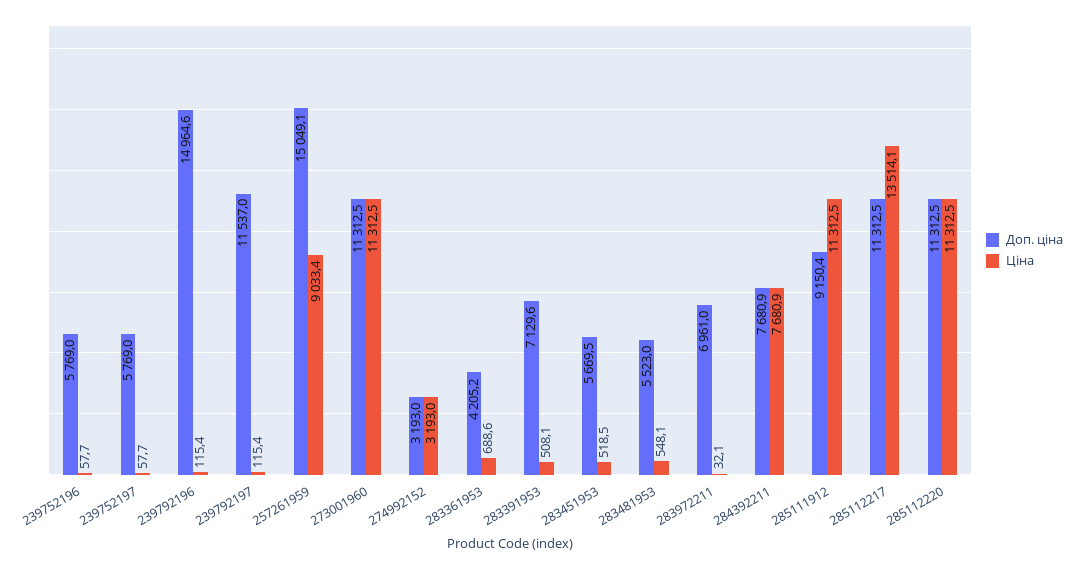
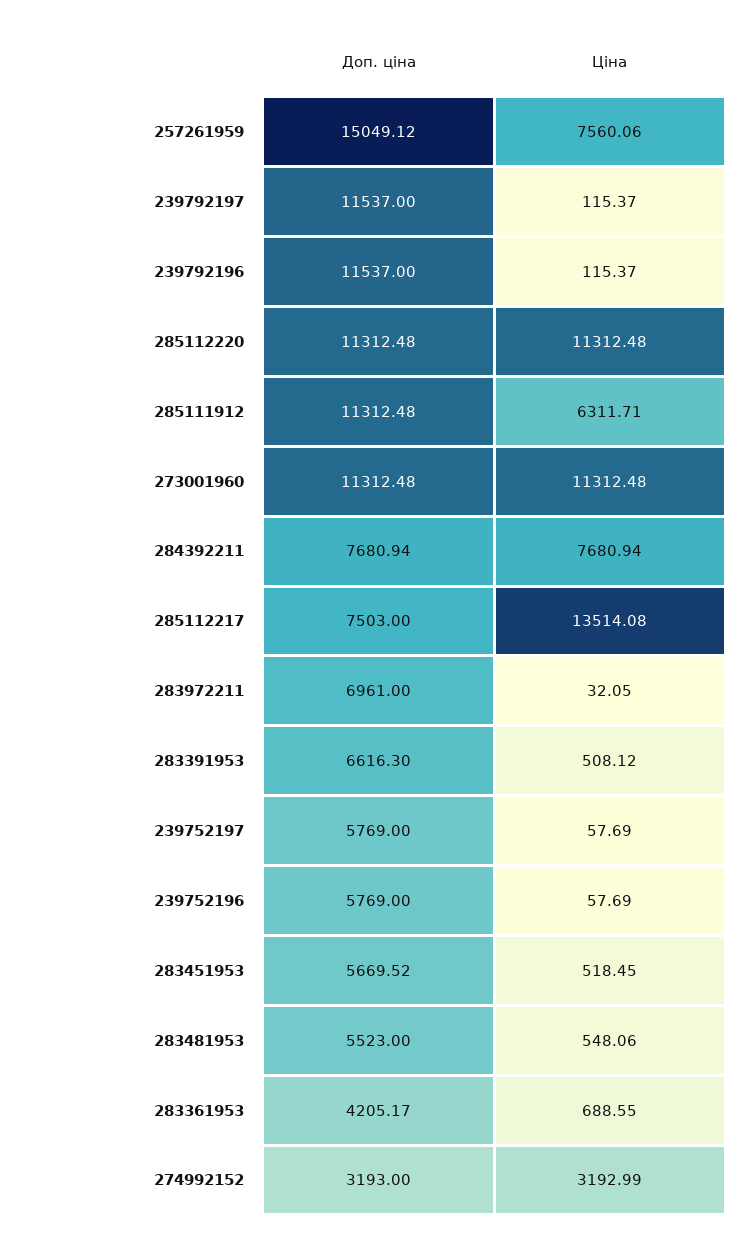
Доп. ціна, 239792196: 14964.6 -> 11537
Ціна, 257261959: 9033.4 -> 7560.06
Доп. ціна, 283391953: 7129.6 -> 6616.3
Доп. ціна, 285111912: 9150.4 -> 11312.48
Ціна, 285111912: 11312.5 -> 6311.71
Доп. ціна, 285112217: 11312.5 -> 7503

